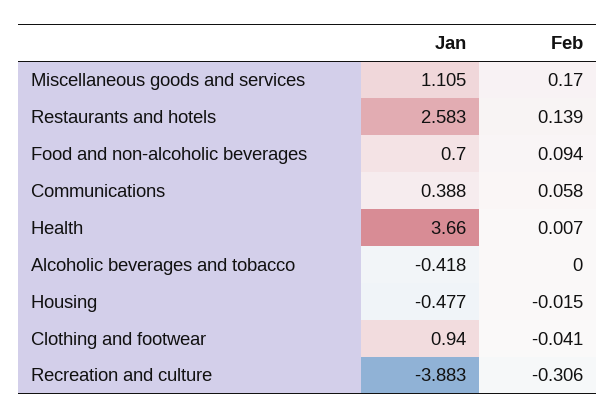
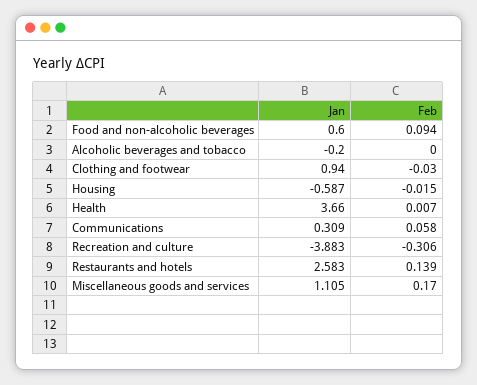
Jan, Food and non-alcoholic beverages: 0.7 -> 0.6
Jan, Communications: 0.388 -> 0.309
Jan, Alcoholic beverages and tobacco: -0.418 -> -0.2
Jan, Housing: -0.477 -> -0.587
Feb, Clothing and footwear: -0.041 -> -0.03

